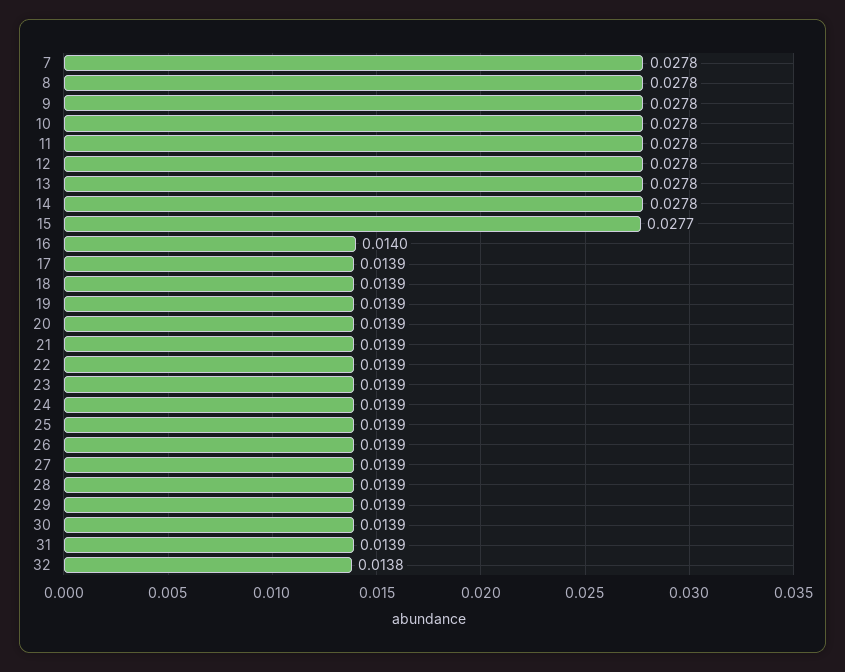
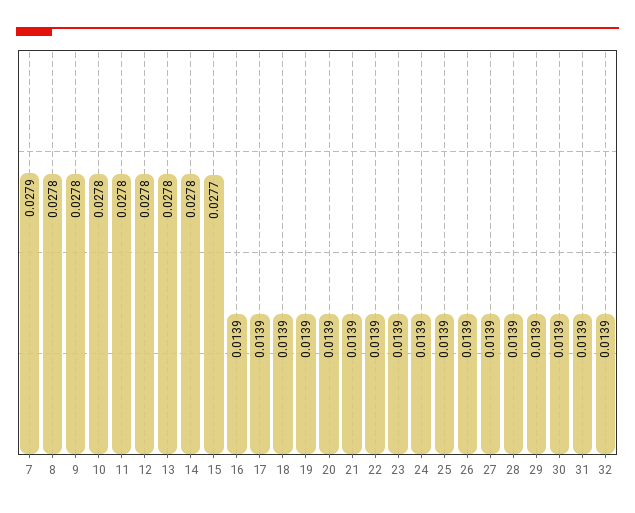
7: 0.0278 -> 0.0279
16: 0.014 -> 0.0139
32: 0.0138 -> 0.0139

